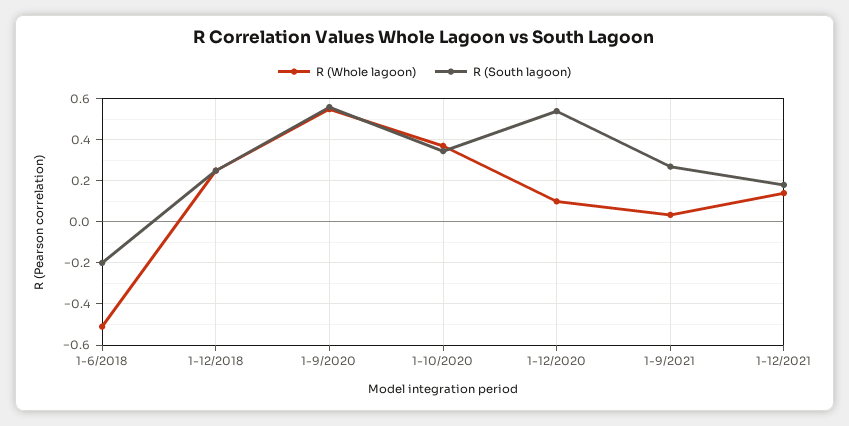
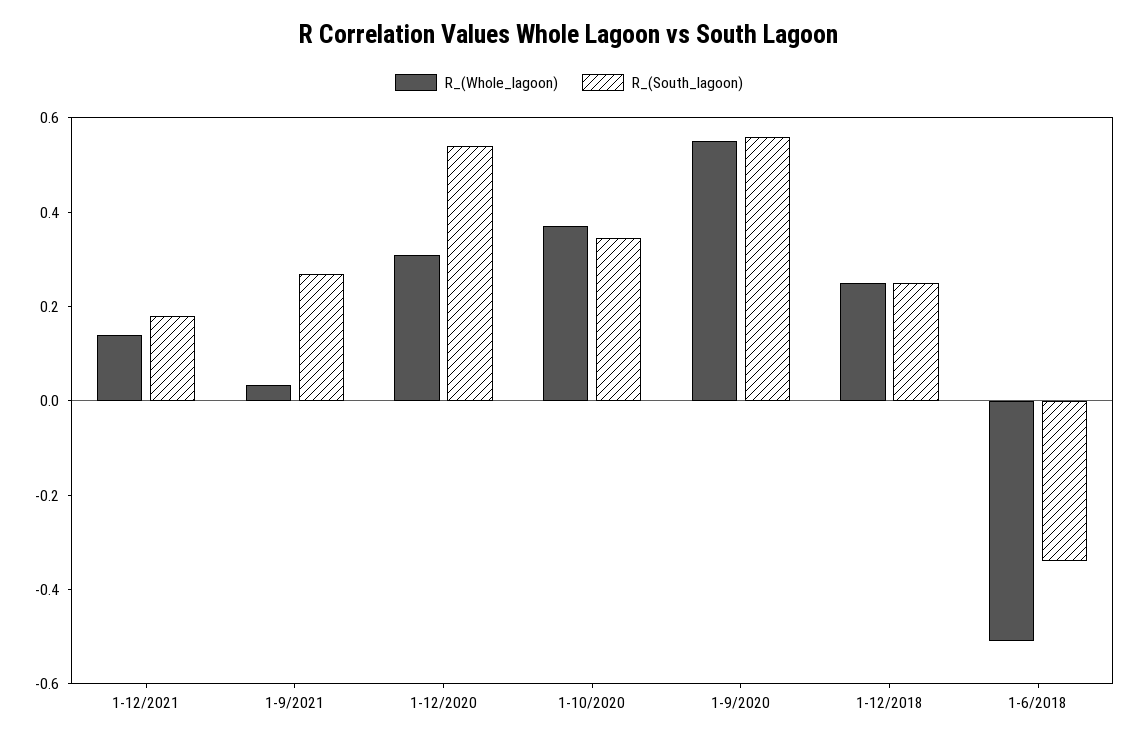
R (South lagoon), 1-6/2018: -0.2 -> -0.35
R (Whole lagoon), 1-12/2020: 0.1 -> 0.3

